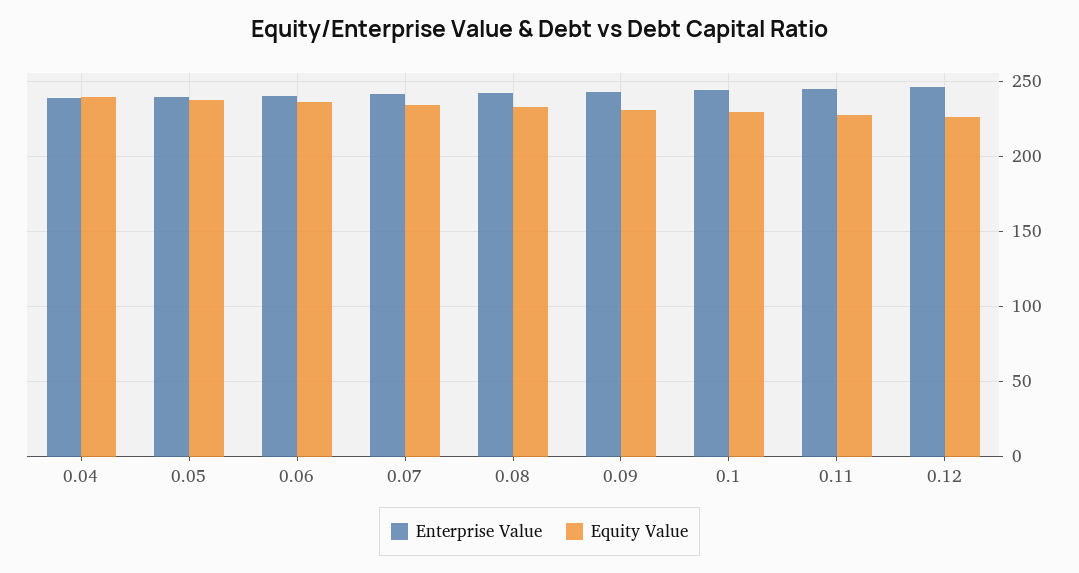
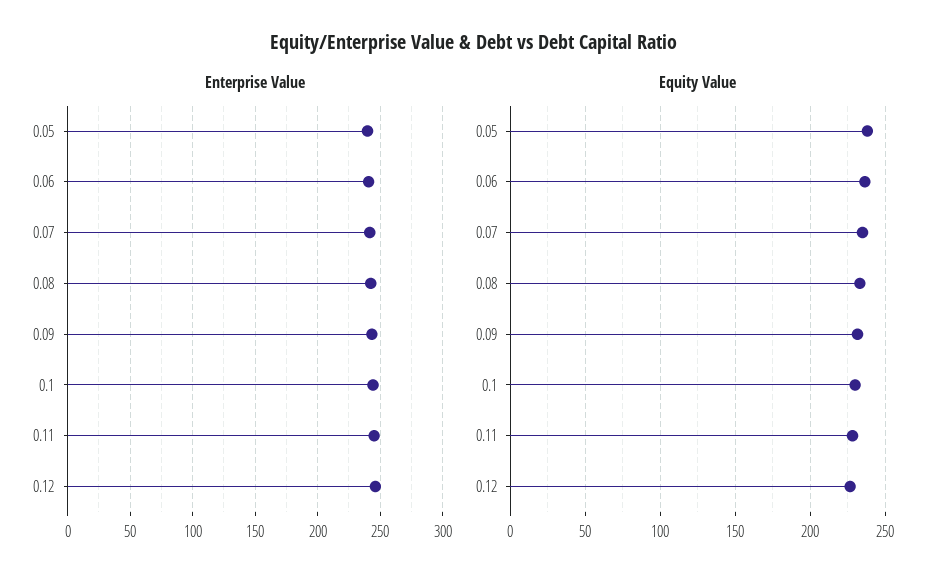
Enterprise Value, 0.04: 240 -> none
Equity Value, 0.04: 240 -> none

